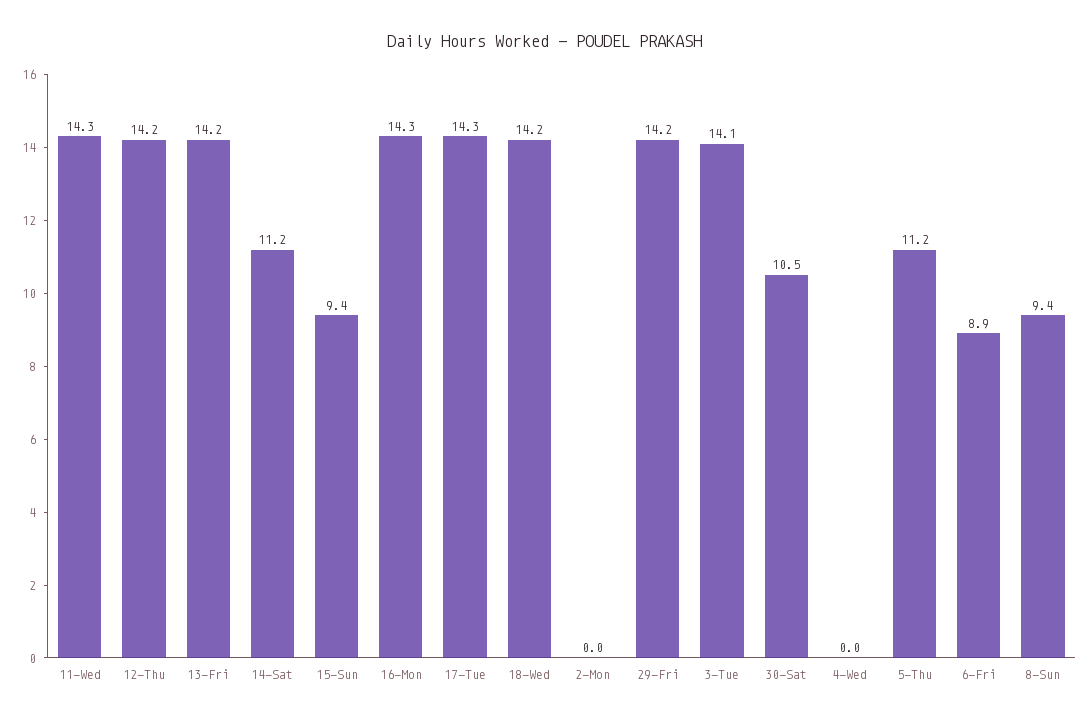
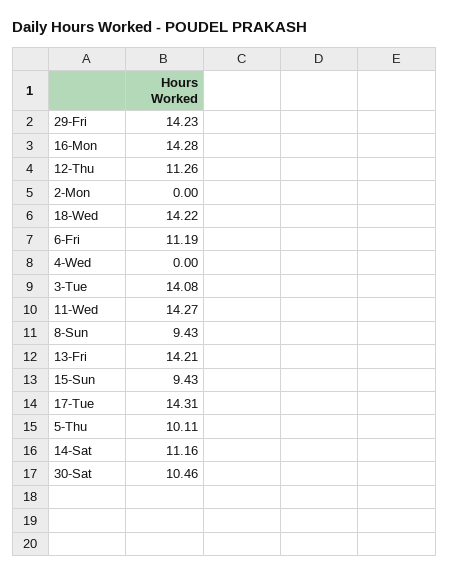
12-Thu: 14.2 -> 11.26
5-Thu: 11.2 -> 10.11
6-Fri: 8.9 -> 11.19

